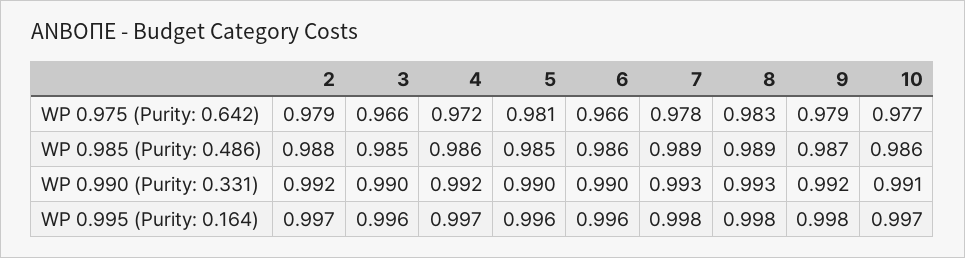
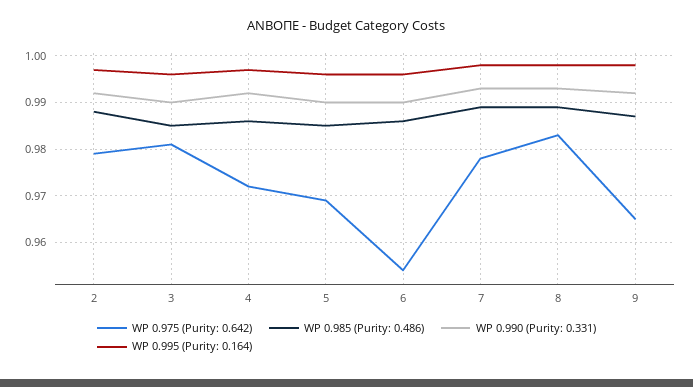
WP 0.975 (Purity: 0.642), 3: 0.966 -> 0.98
WP 0.975 (Purity: 0.642), 5: 0.981 -> 0.97
WP 0.975 (Purity: 0.642), 6: 0.966 -> 0.955
WP 0.975 (Purity: 0.642), 9: 0.979 -> 0.965
WP 0.975 (Purity: 0.642), 10: 0.977 -> none
WP 0.985 (Purity: 0.486), 10: 0.986 -> none
WP 0.990 (Purity: 0.331), 10: 0.991 -> none
WP 0.995 (Purity: 0.164), 10: 0.997 -> none

